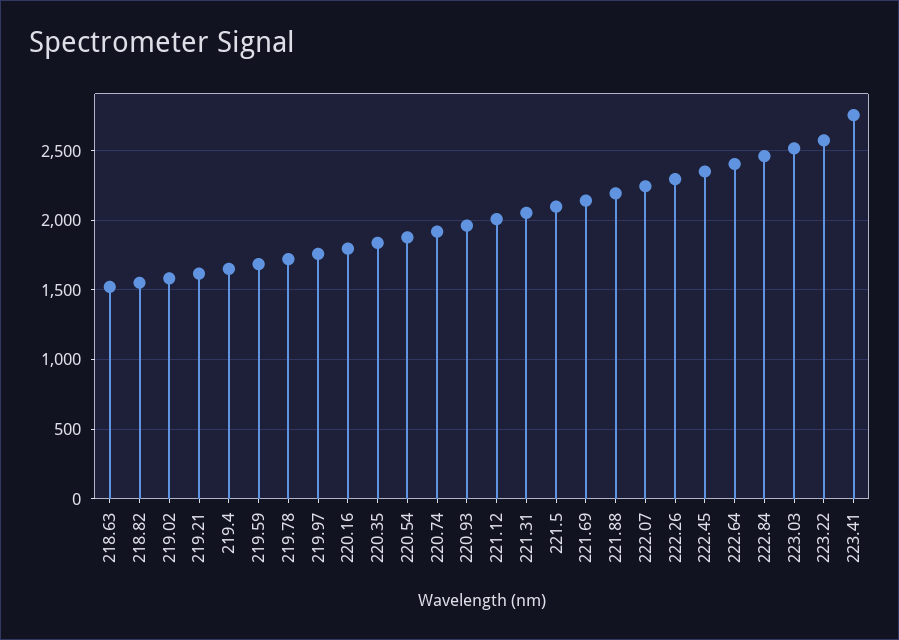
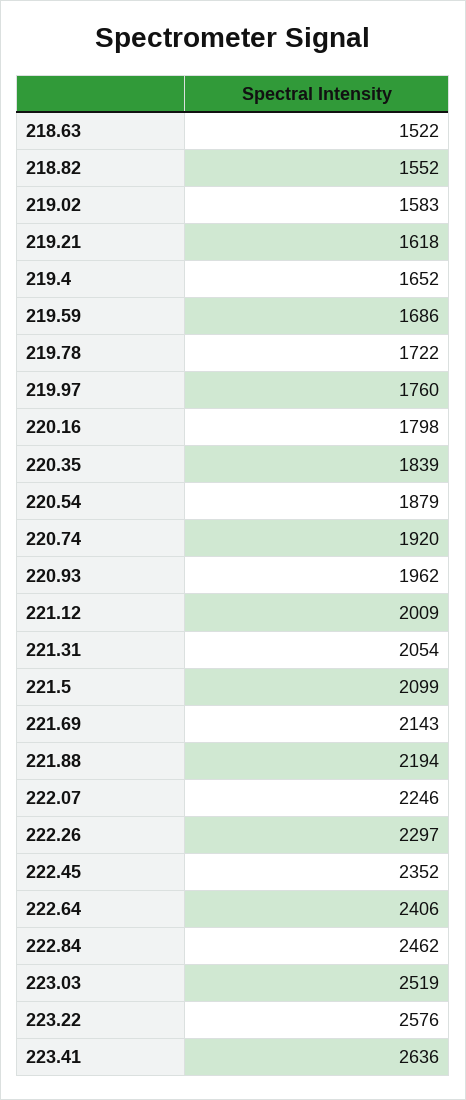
223.41: 2750 -> 2636

